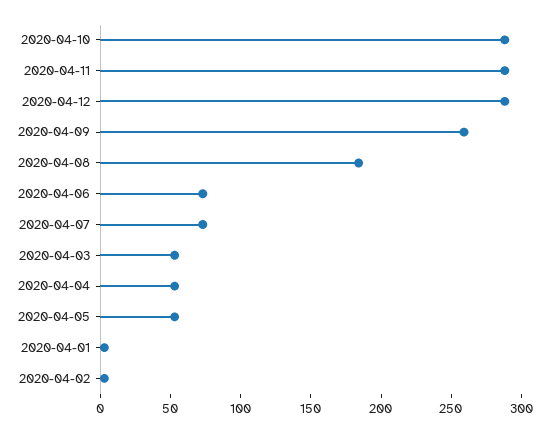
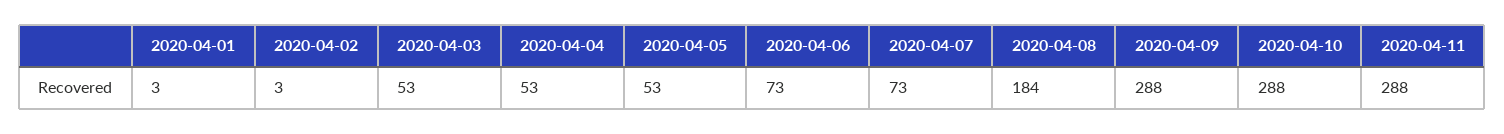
2020-04-12: 290 -> none
2020-04-09: 260 -> 288

